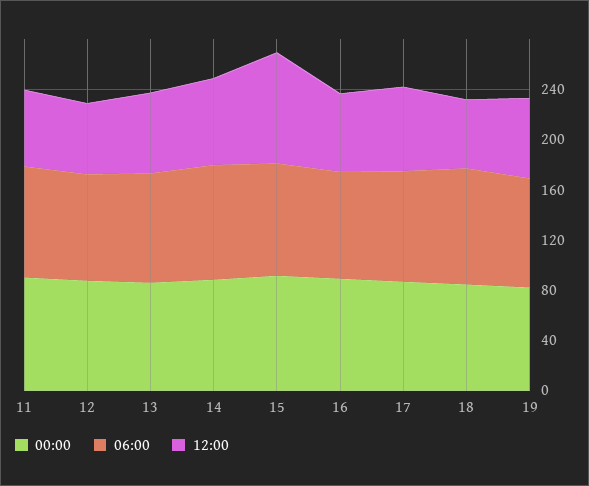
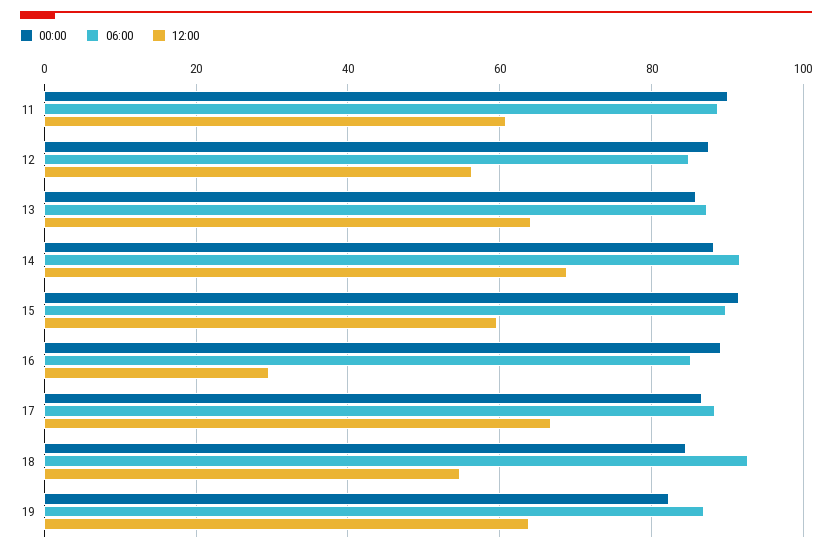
12:00, 15: 90 -> 60
12:00, 16: 60 -> 30

